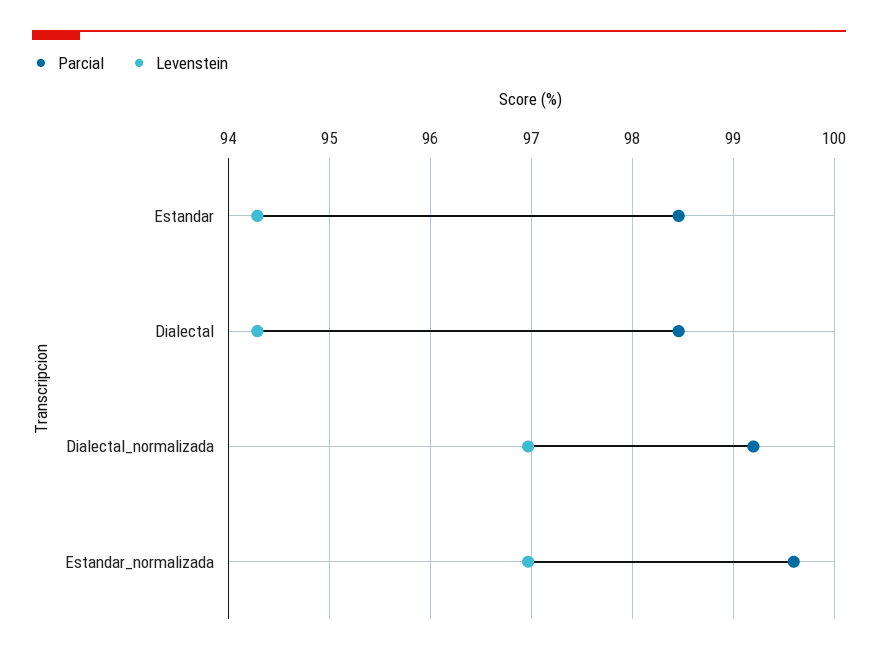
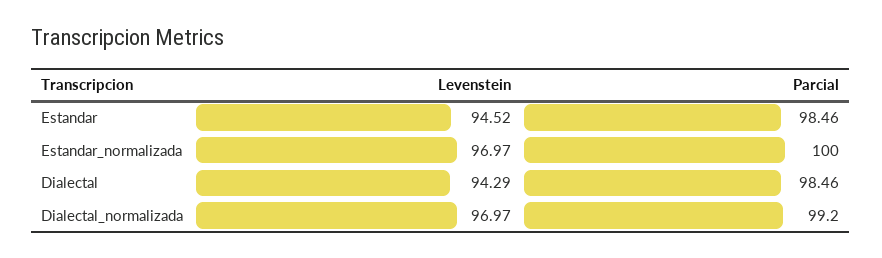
Levenstein, Estandar: 94.3 -> 94.52
Parcial, Estandar_normalizada: 99.6 -> 100

